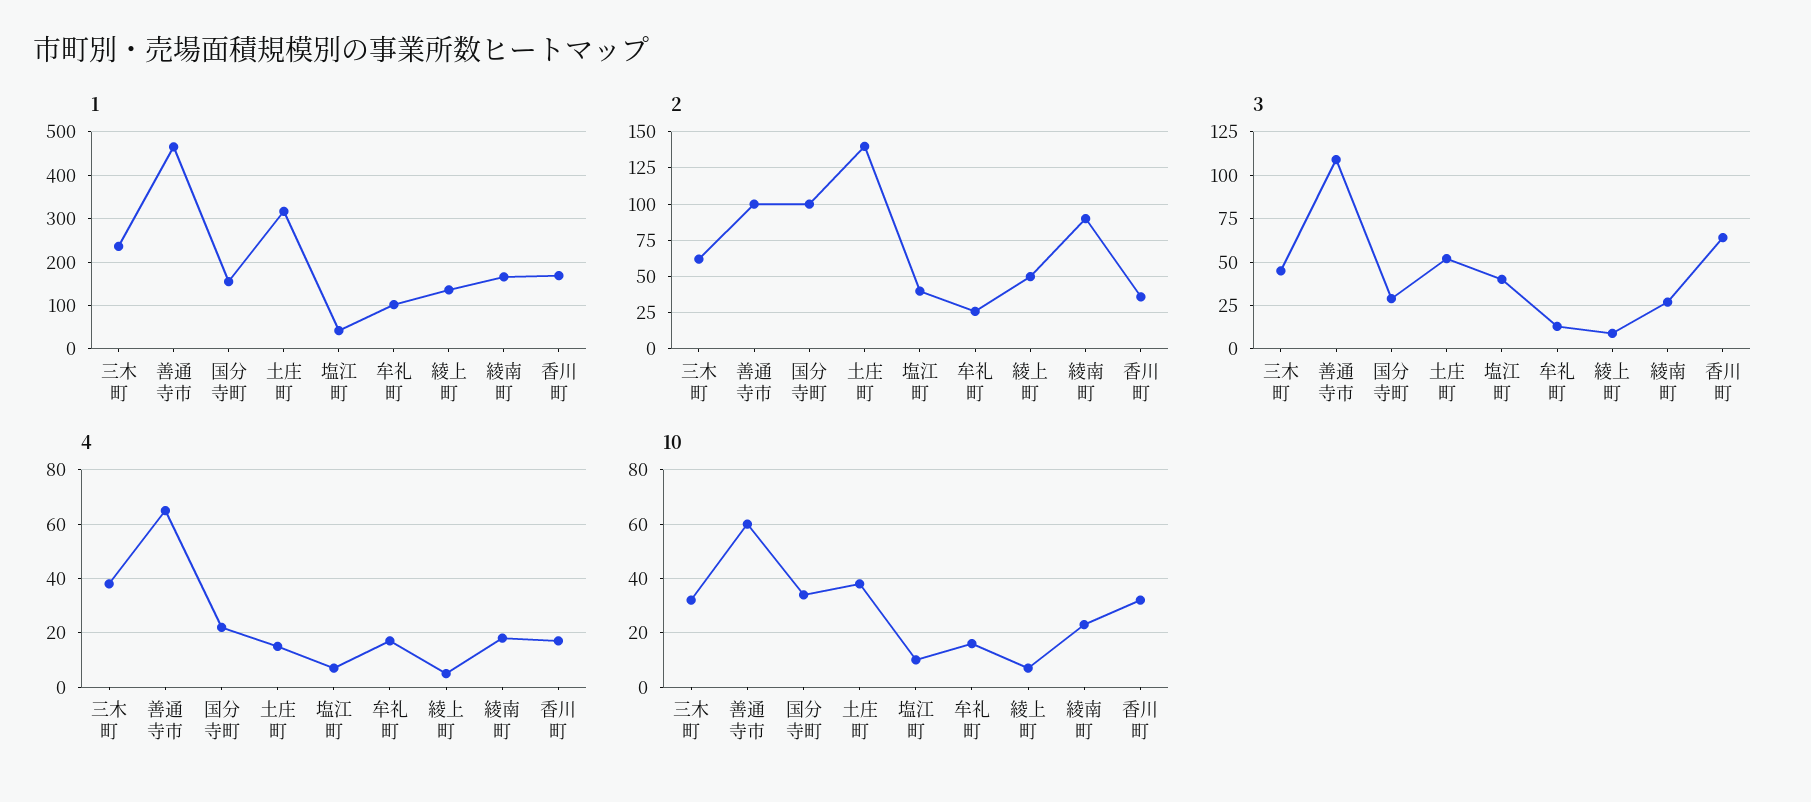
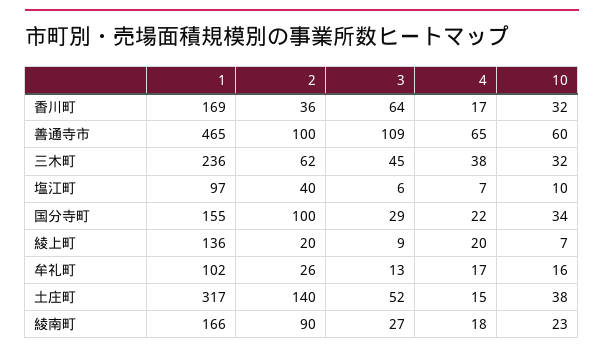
1, 塩江町: 40 -> 97
2, 綾上町: 50 -> 20
3, 塩江町: 40 -> 6
4, 綾上町: 5 -> 20

